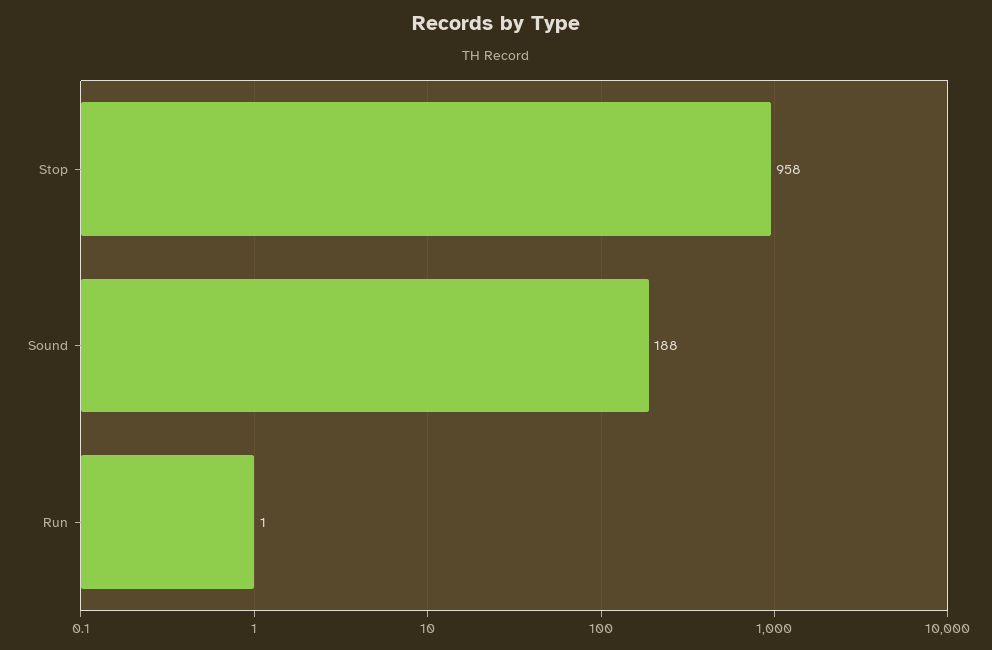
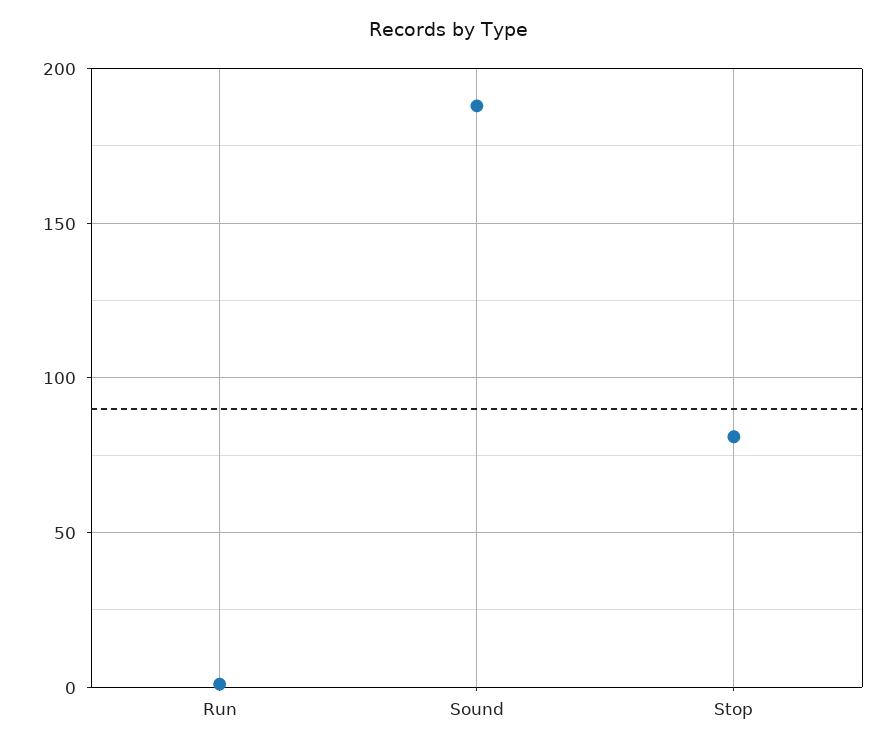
Stop: 958 -> 80

